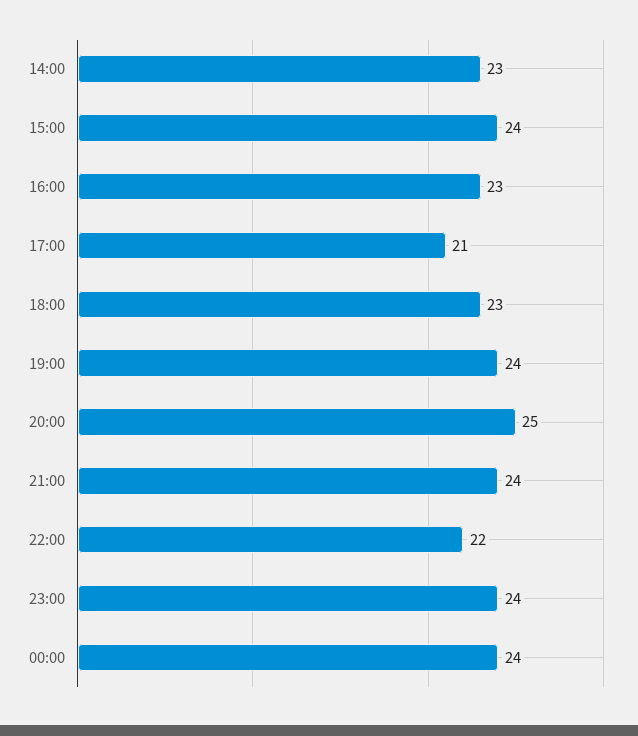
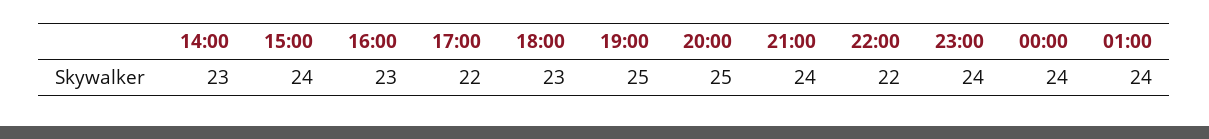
17:00: 21 -> 22
19:00: 24 -> 25
01:00: none -> 24

